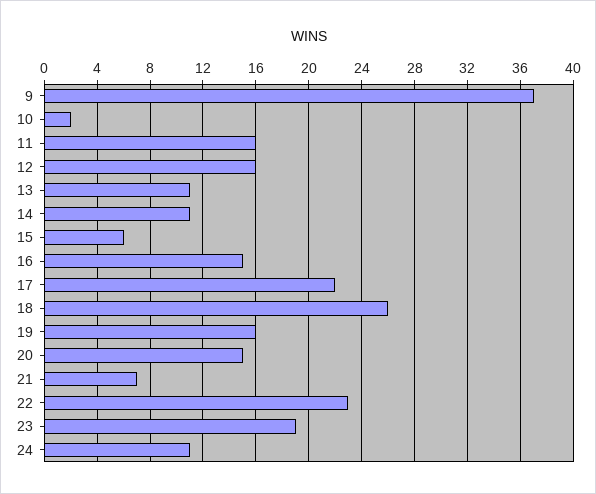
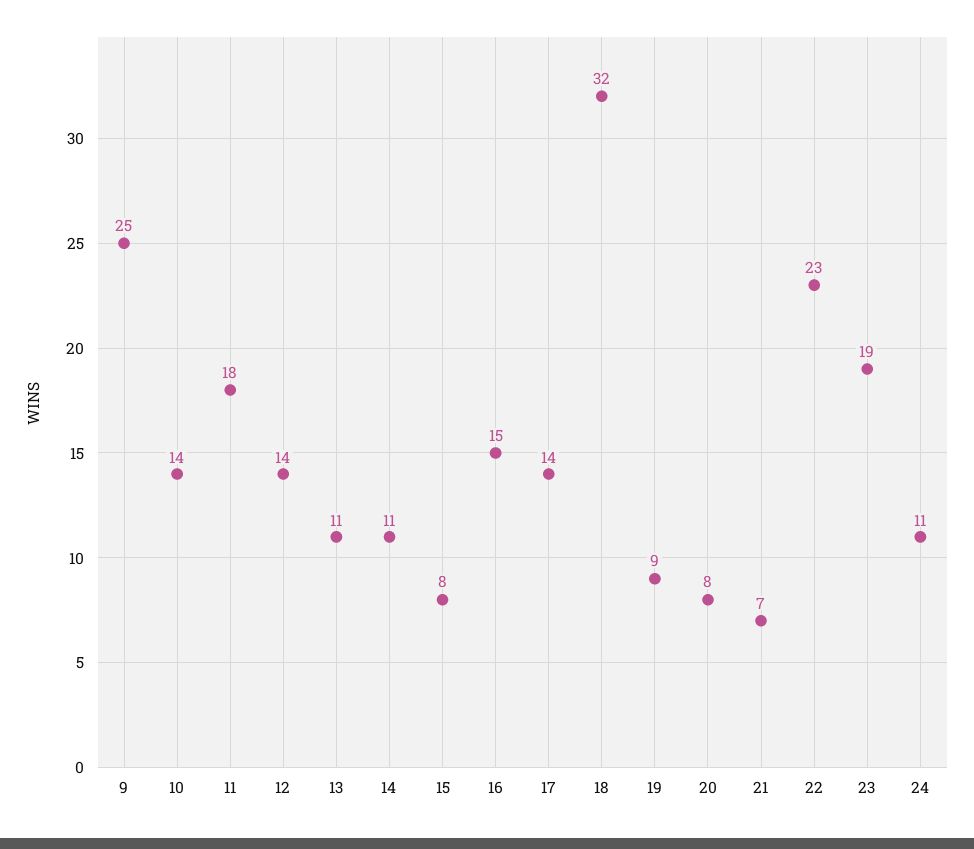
9: 37 -> 25
10: 2 -> 14
11: 16 -> 18
12: 16 -> 14
15: 6 -> 8
17: 22 -> 14
18: 26 -> 32
19: 16 -> 9
20: 15 -> 8

